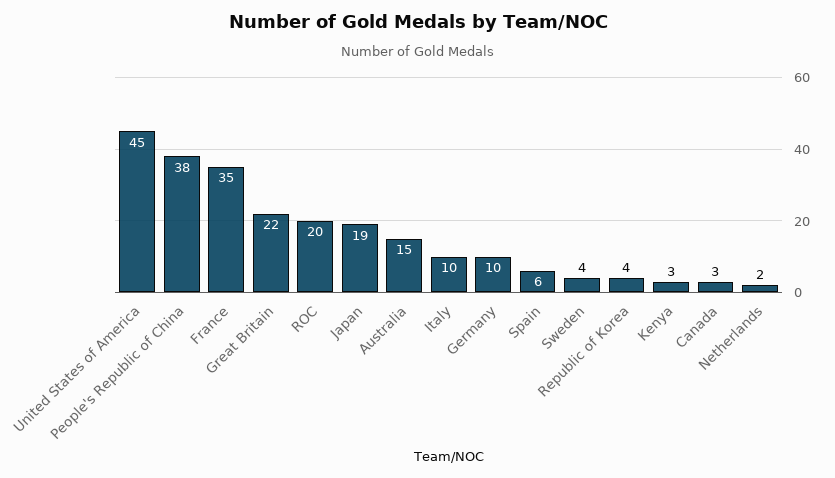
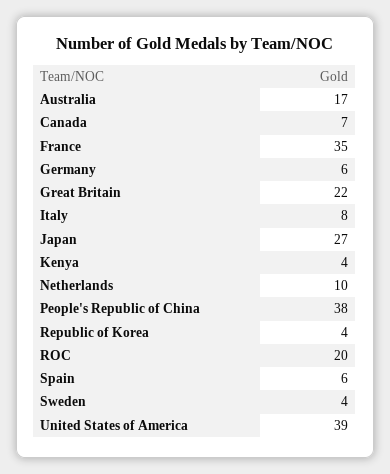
United States of America: 45 -> 39
Japan: 19 -> 27
Australia: 15 -> 17
Italy: 10 -> 8
Germany: 10 -> 6
Kenya: 3 -> 4
Canada: 3 -> 7
Netherlands: 2 -> 10

